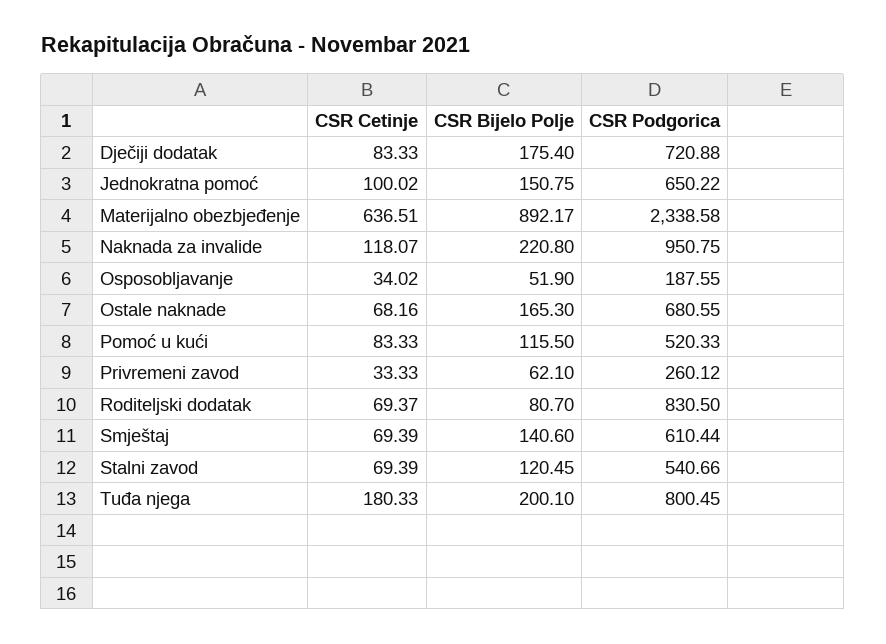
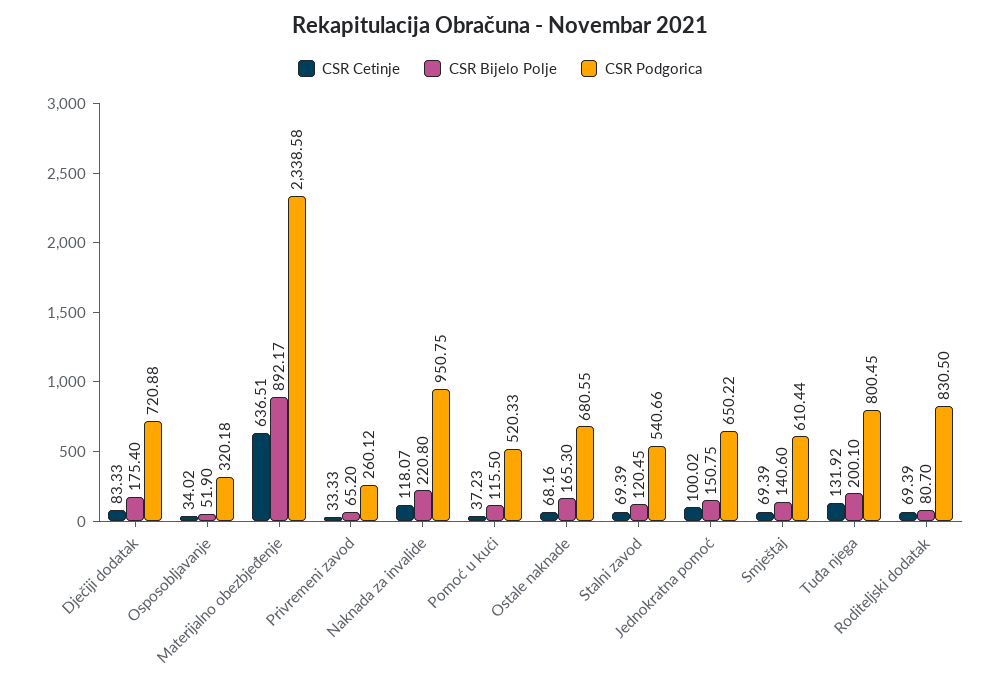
CSR Podgorica, Osposobljavanje: 187.55 -> 320.18
CSR Cetinje, Pomoć u kući: 83.33 -> 37.23
CSR Bijelo Polje, Privremeni zavod: 62.1 -> 65.2
CSR Cetinje, Roditeljski dodatak: 69.37 -> 69.39
CSR Cetinje, Tuđa njega: 180.33 -> 131.92

